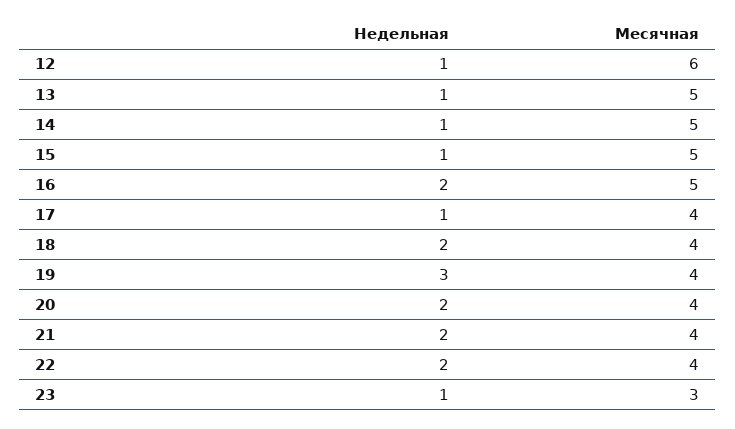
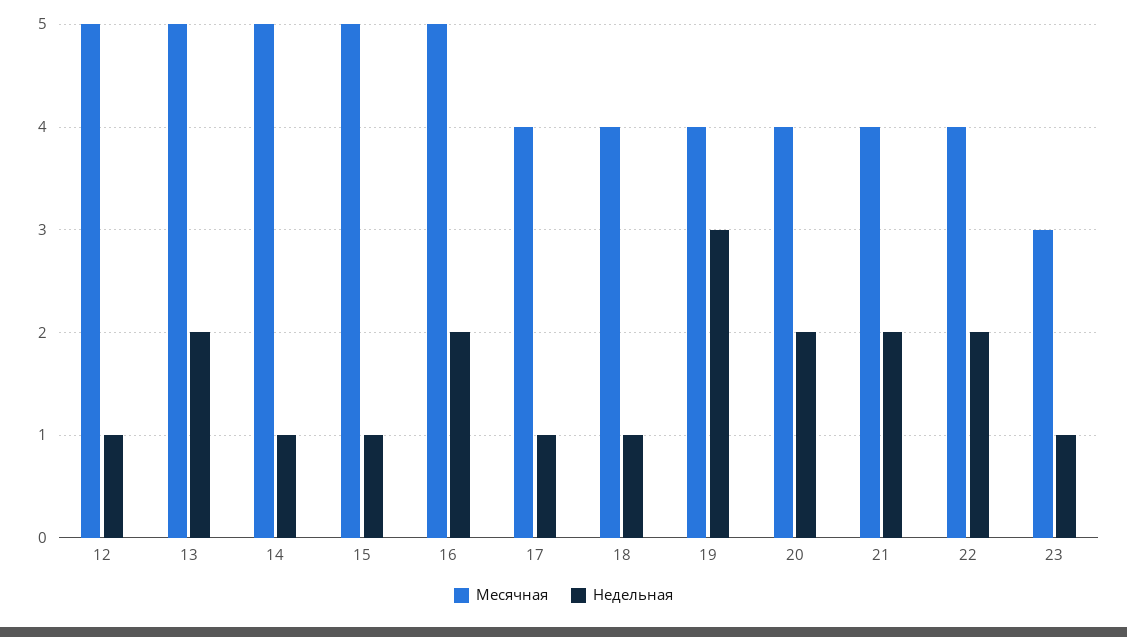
Месячная, 12: 6 -> 5
Недельная, 13: 1 -> 2
Недельная, 18: 2 -> 1

